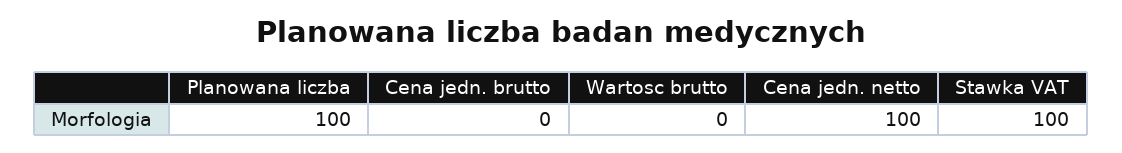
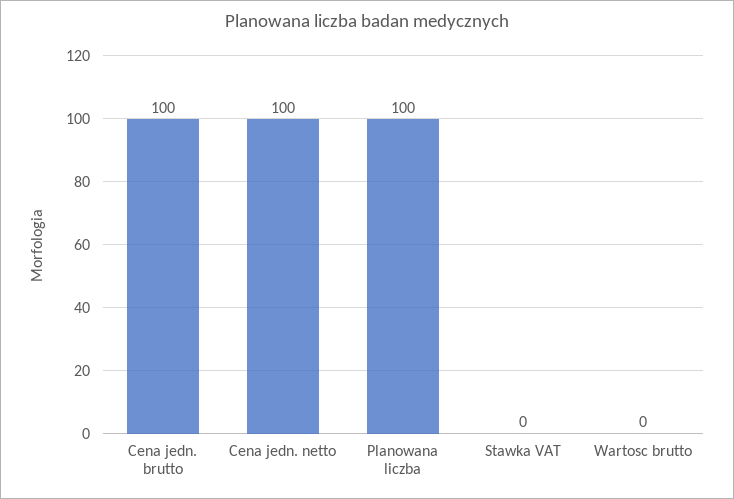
Cena jedn. brutto: 0 -> 100
Stawka VAT: 100 -> 0

